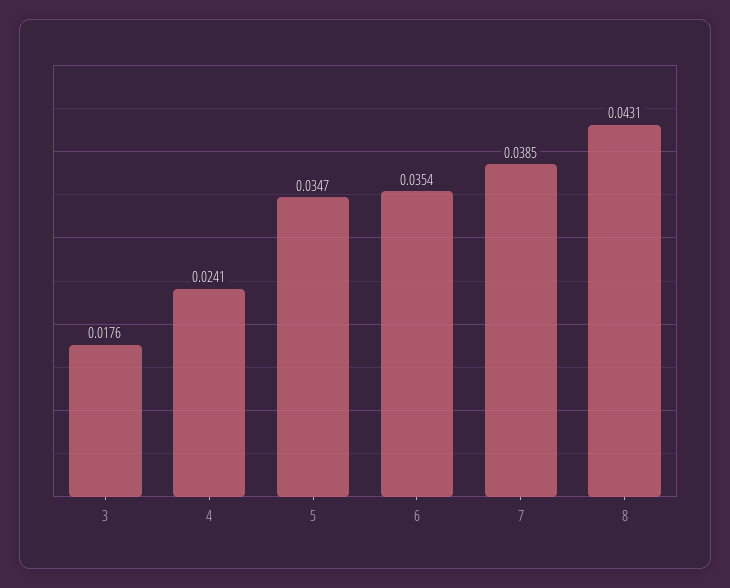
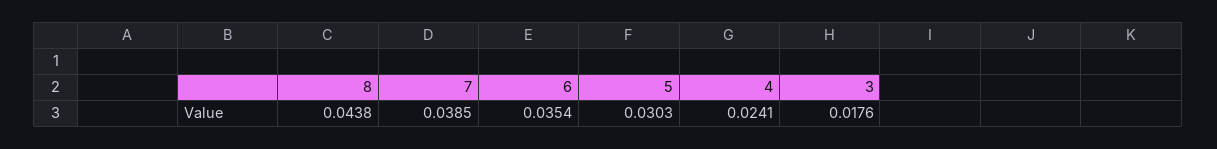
5: 0.0347 -> 0.0303
8: 0.0431 -> 0.0438

